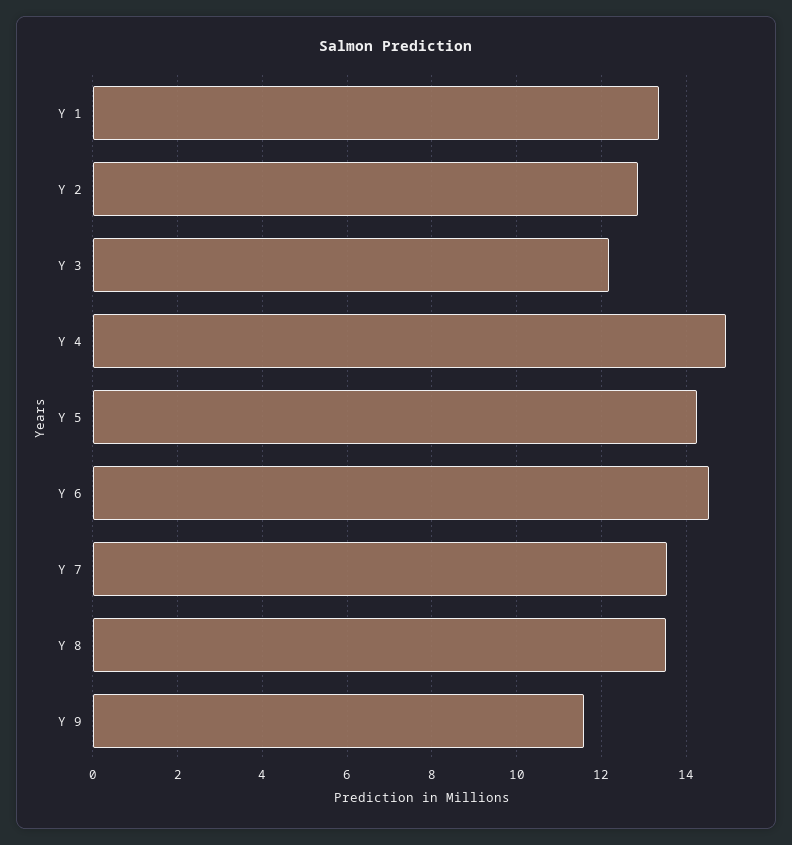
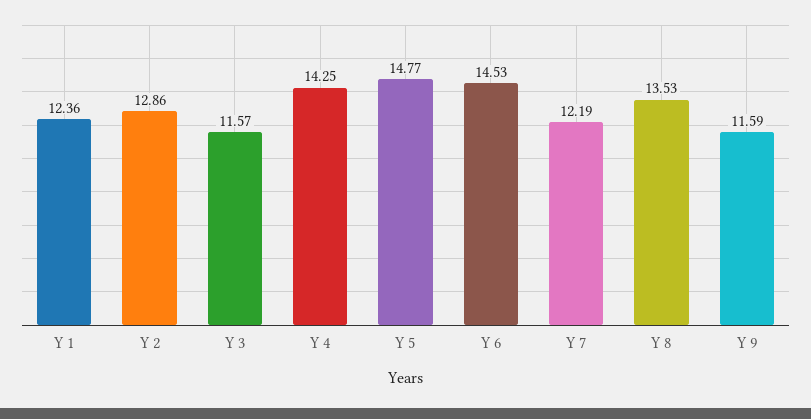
Y 1: 13.4 -> 12.36
Y 3: 12.2 -> 11.57
Y 4: 15 -> 14.25
Y 5: 14.2 -> 14.77
Y 7: 13.6 -> 12.19

